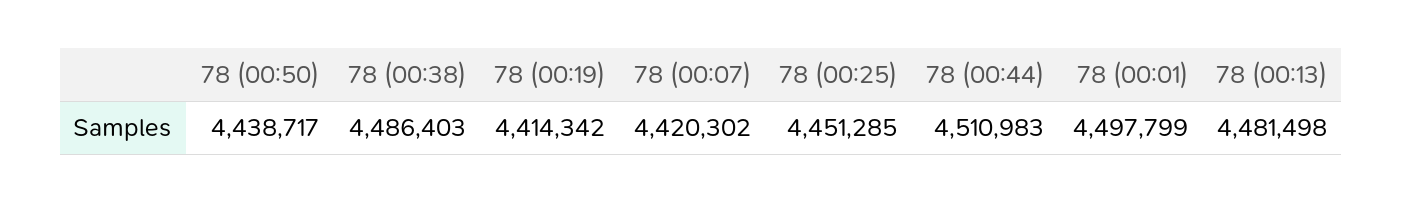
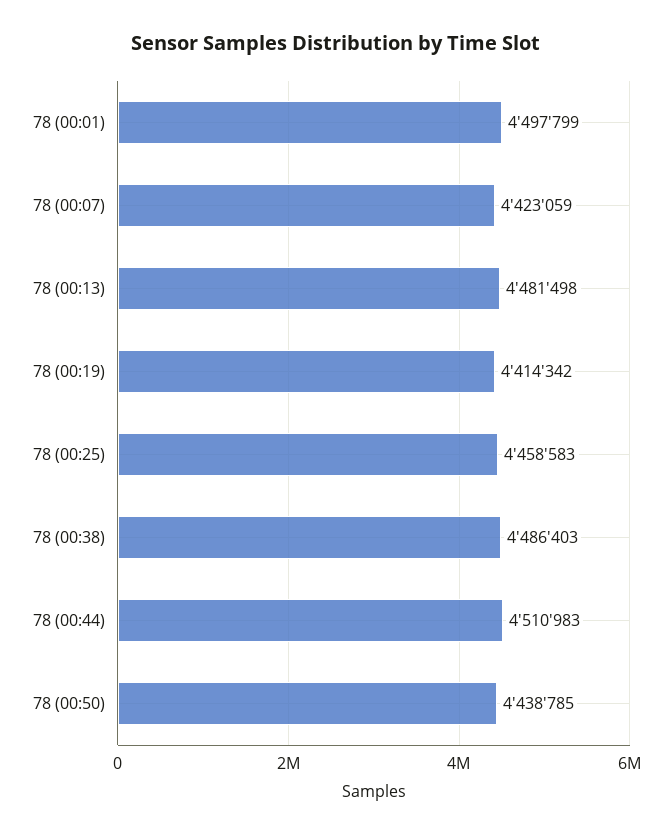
78 (00:50): 4438717 -> 4438785
78 (00:07): 4420302 -> 4423059
78 (00:25): 4451285 -> 4458583

